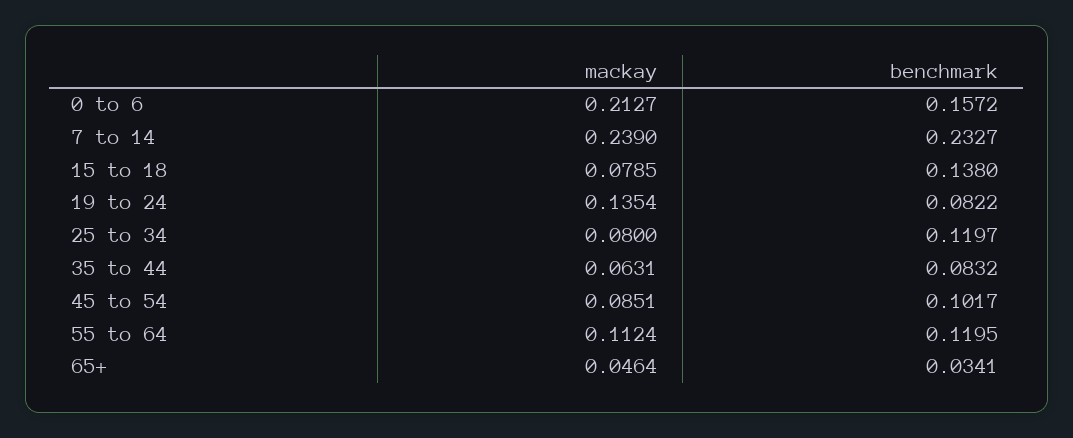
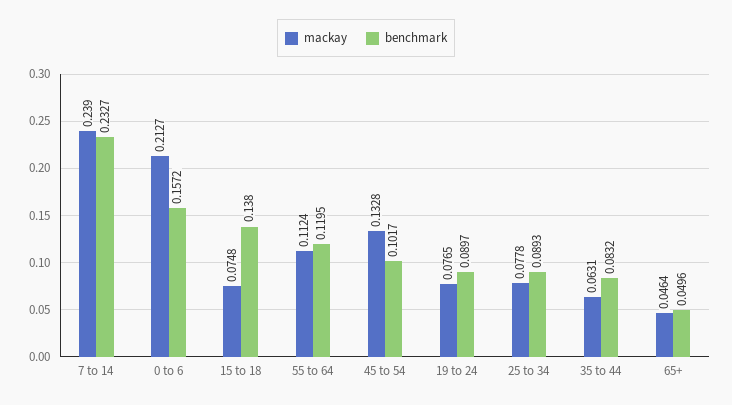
mackay, 15 to 18: 0.0785 -> 0.0748
mackay, 19 to 24: 0.1354 -> 0.0765
benchmark, 19 to 24: 0.0822 -> 0.0897
mackay, 25 to 34: 0.08 -> 0.0778
benchmark, 25 to 34: 0.1197 -> 0.0893
mackay, 45 to 54: 0.0851 -> 0.1328
benchmark, 65+: 0.0341 -> 0.0496

